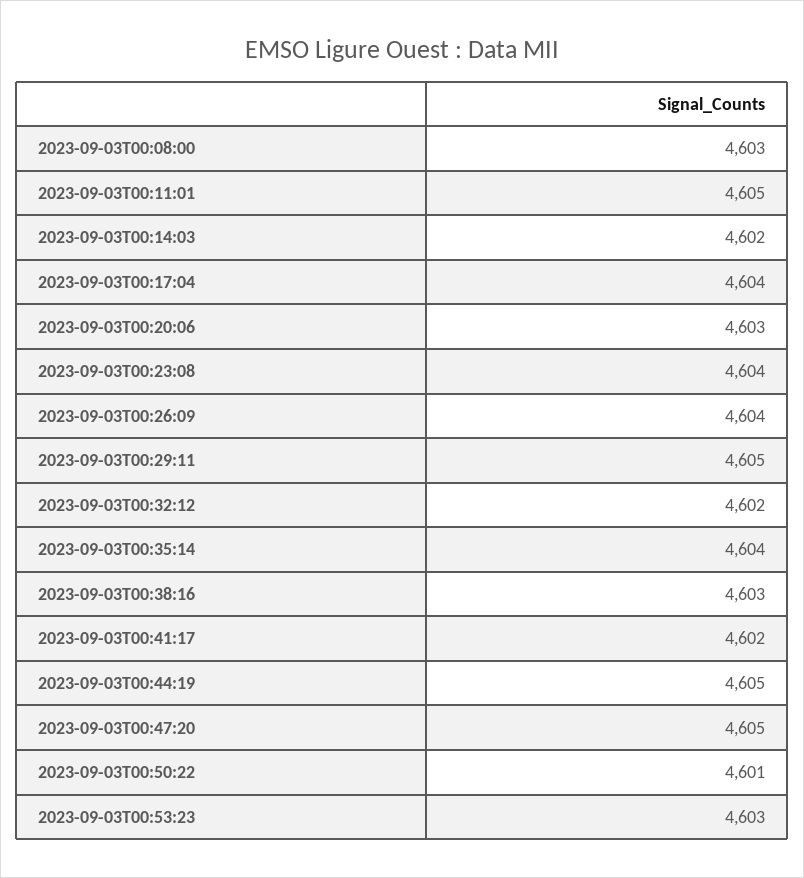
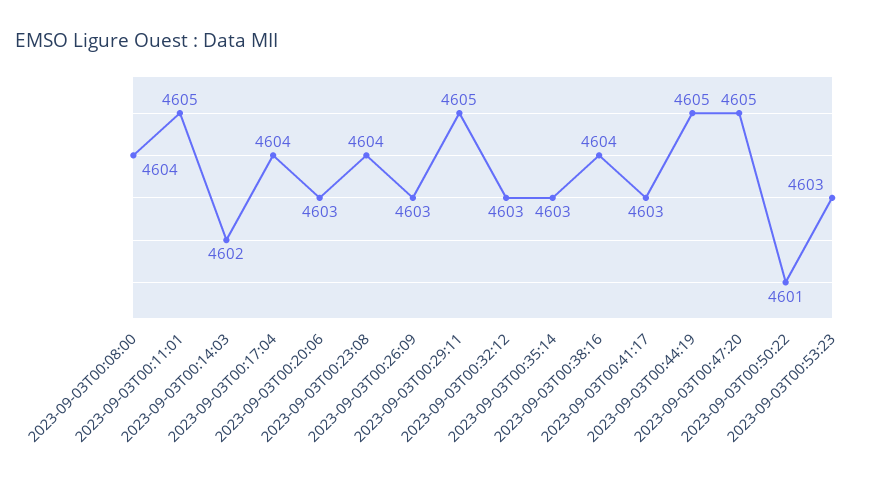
2023-09-03T00:08:00: 4603 -> 4604
2023-09-03T00:26:09: 4604 -> 4603
2023-09-03T00:32:12: 4602 -> 4603
2023-09-03T00:35:14: 4604 -> 4603
2023-09-03T00:38:16: 4603 -> 4604
2023-09-03T00:41:17: 4602 -> 4603

